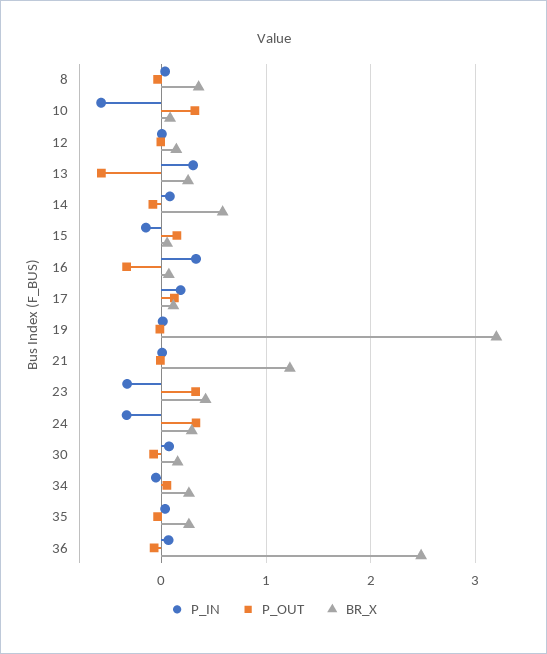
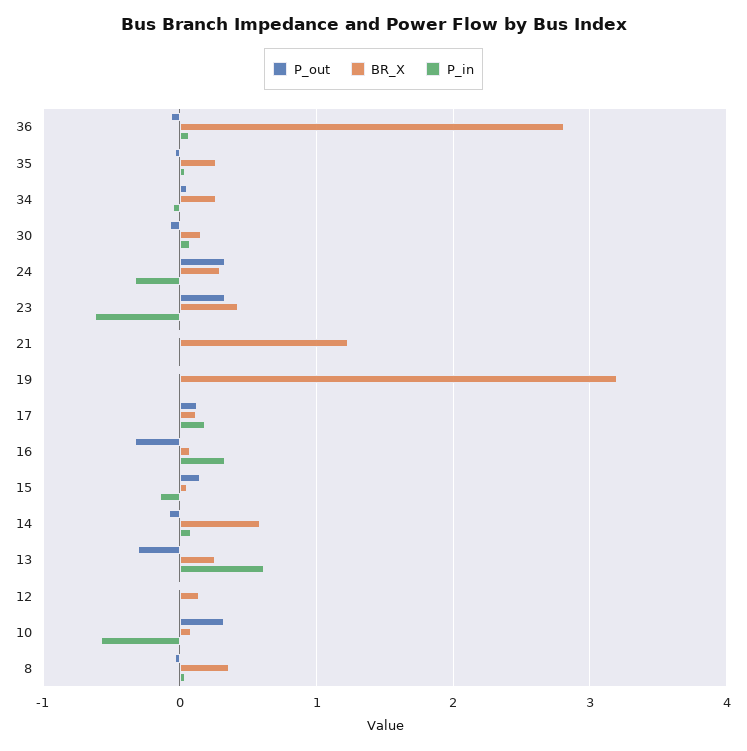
P_IN, 13: 0.3 -> 0.6
P_OUT, 13: -0.6 -> -0.3
P_IN, 23: -0.3 -> -0.6
BR_X, 36: 2.5 -> 2.8

